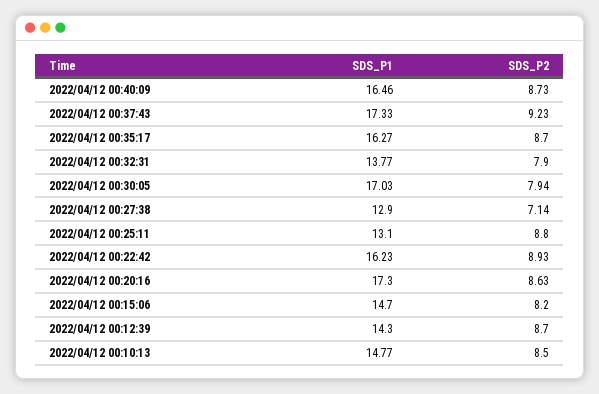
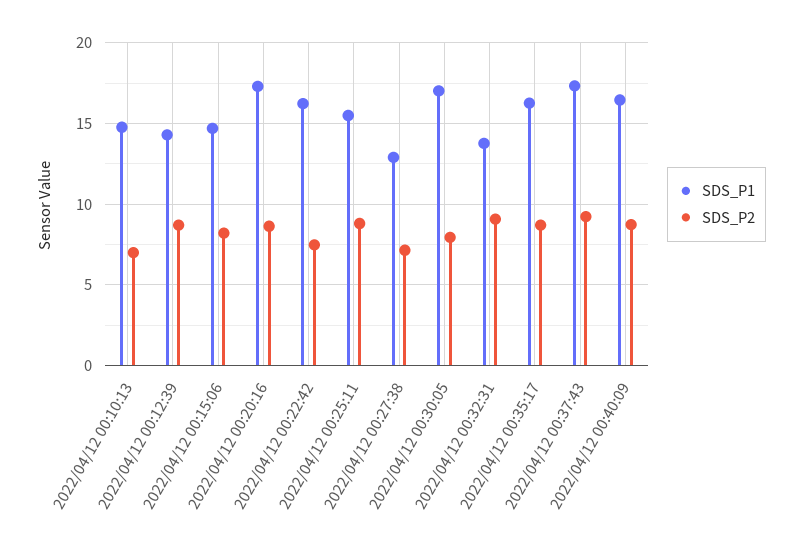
SDS_P2, 2022/04/12 00:32:31: 7.9 -> 9
SDS_P1, 2022/04/12 00:25:11: 13.1 -> 15.5
SDS_P2, 2022/04/12 00:22:42: 8.93 -> 7.5
SDS_P2, 2022/04/12 00:10:13: 8.5 -> 7

